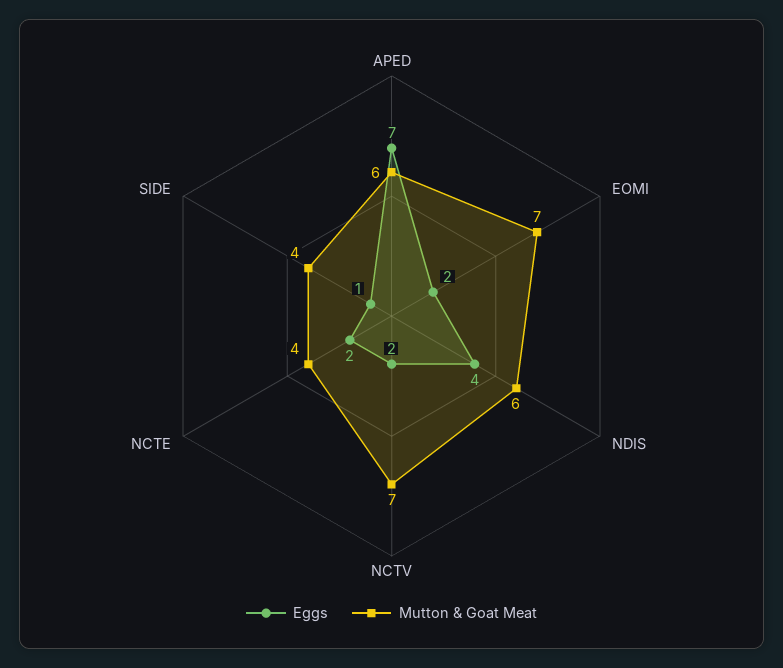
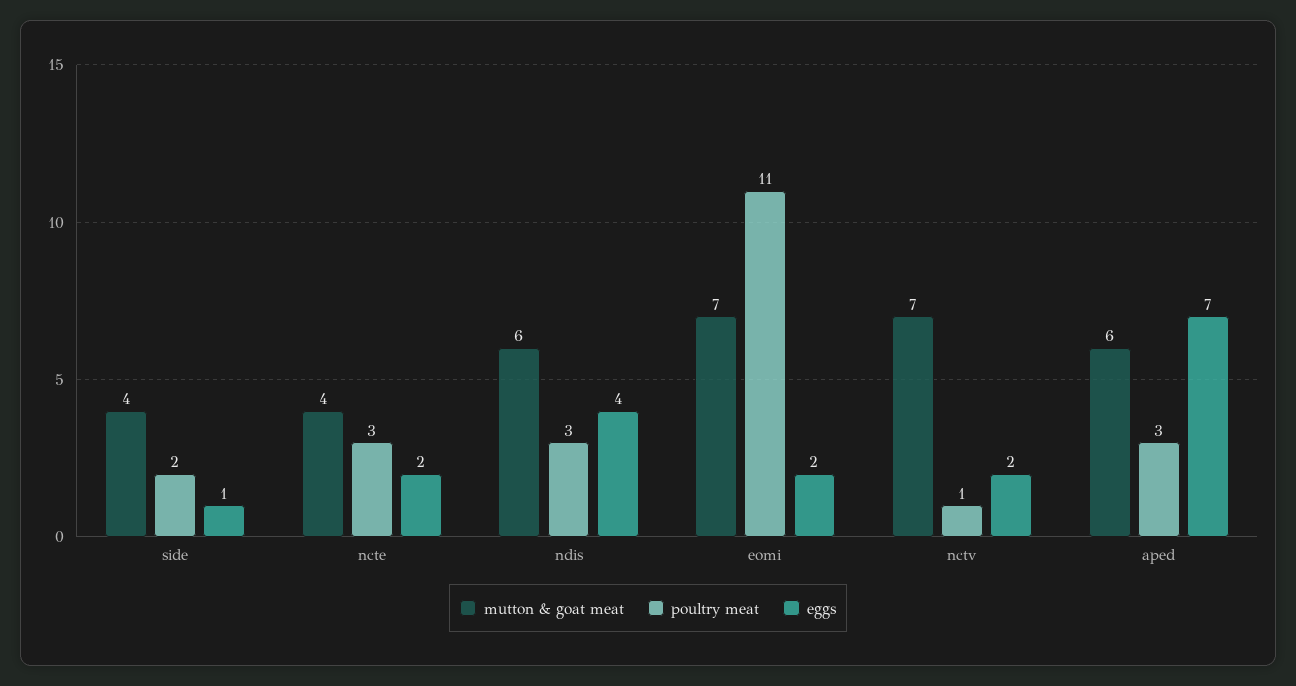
poultry meat, SIDE: none -> 2
poultry meat, NCTE: none -> 3
poultry meat, NDIS: none -> 3
poultry meat, EOMI: none -> 11
poultry meat, NCTV: none -> 1
poultry meat, APED: none -> 3

